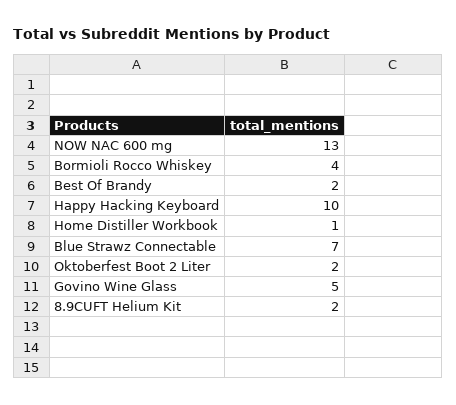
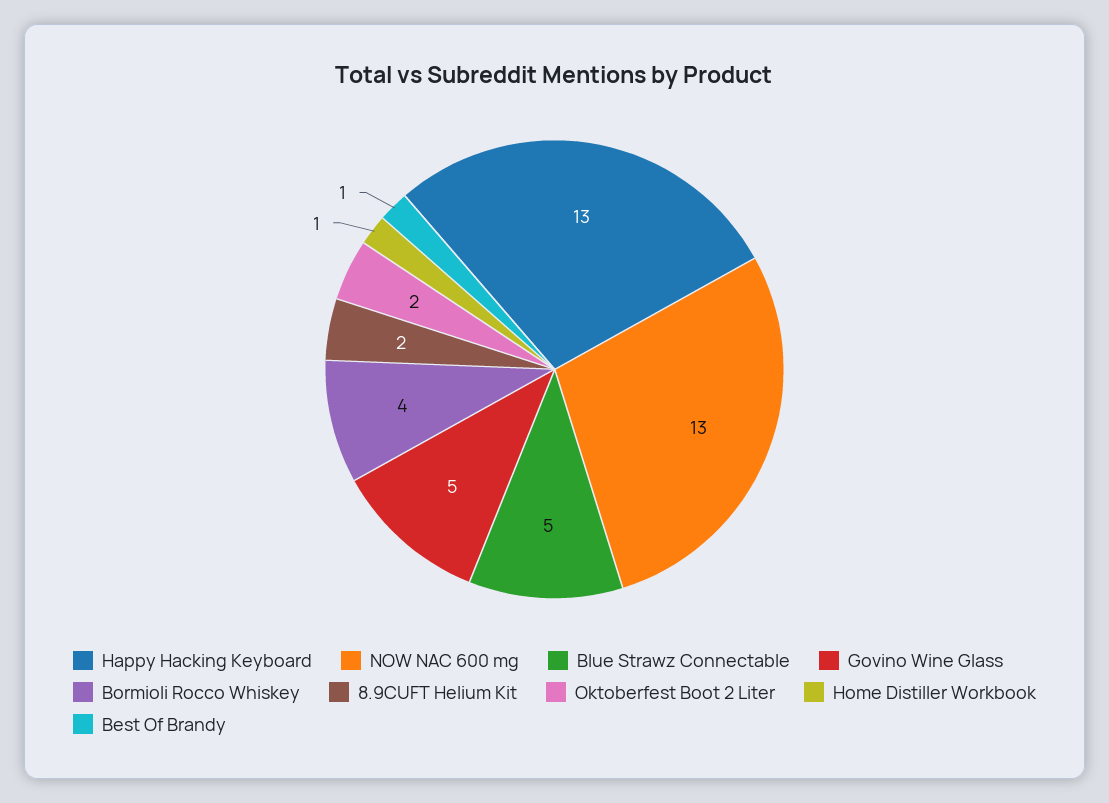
Best Of Brandy: 2 -> 1
Happy Hacking Keyboard: 10 -> 13
Blue Strawz Connectable: 7 -> 5

